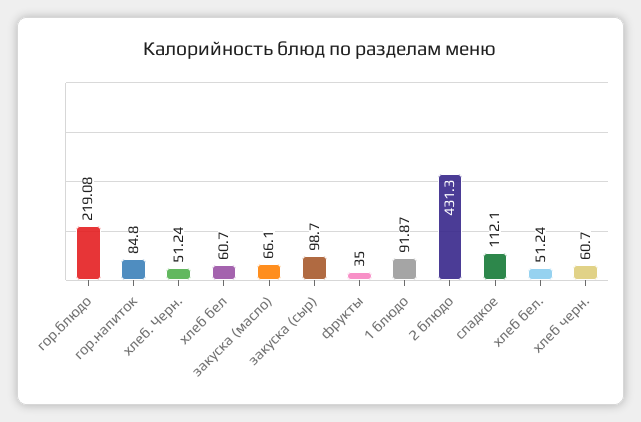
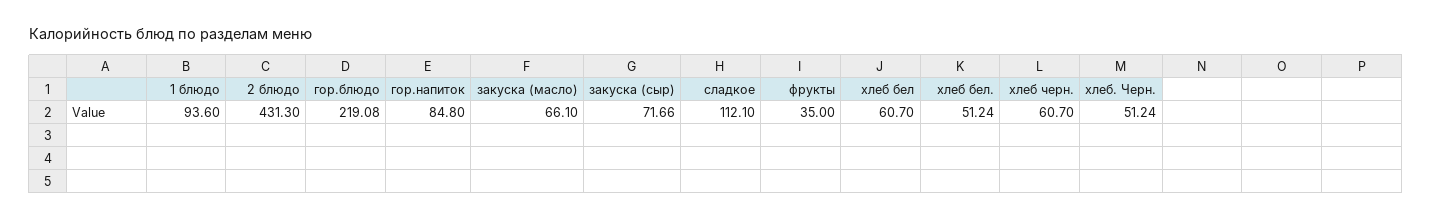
закуска (сыр): 98.7 -> 71.66
1 блюдо: 91.87 -> 93.6

